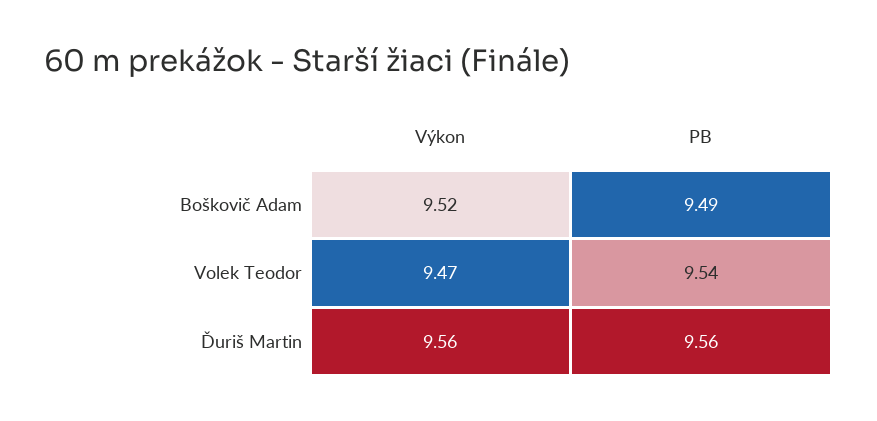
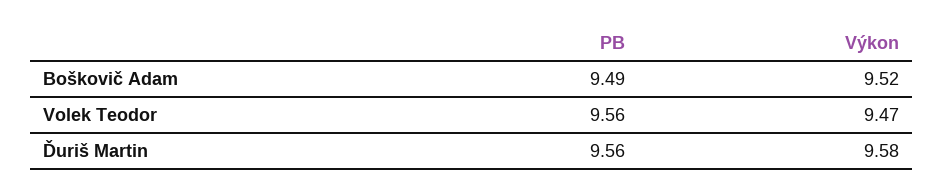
PB, Volek Teodor: 9.54 -> 9.56
Výkon, Ďuriš Martin: 9.56 -> 9.58

